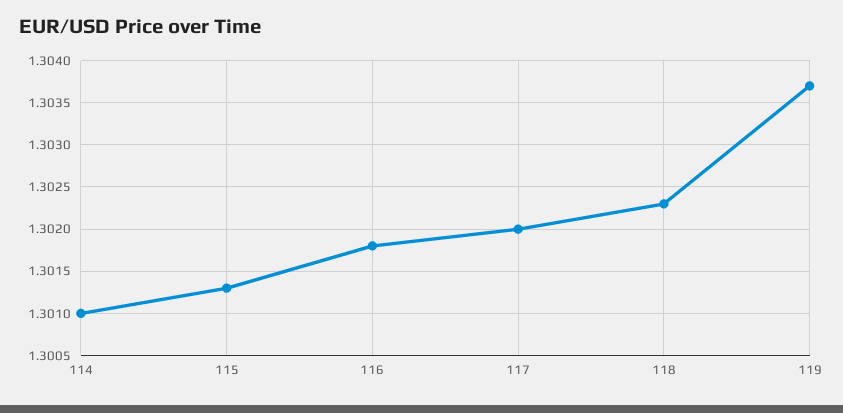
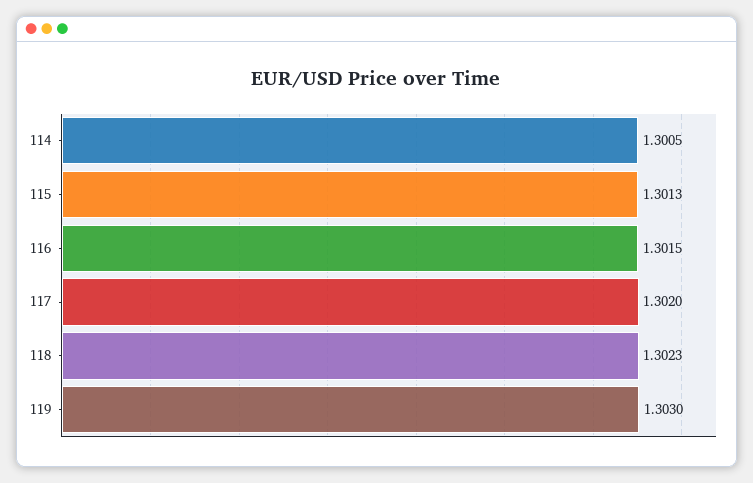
114: 1.301 -> 1.3005
116: 1.3018 -> 1.3015
119: 1.3037 -> 1.303

